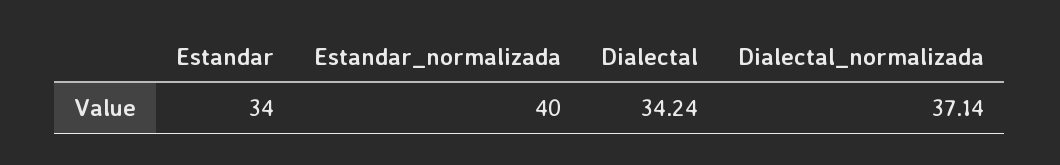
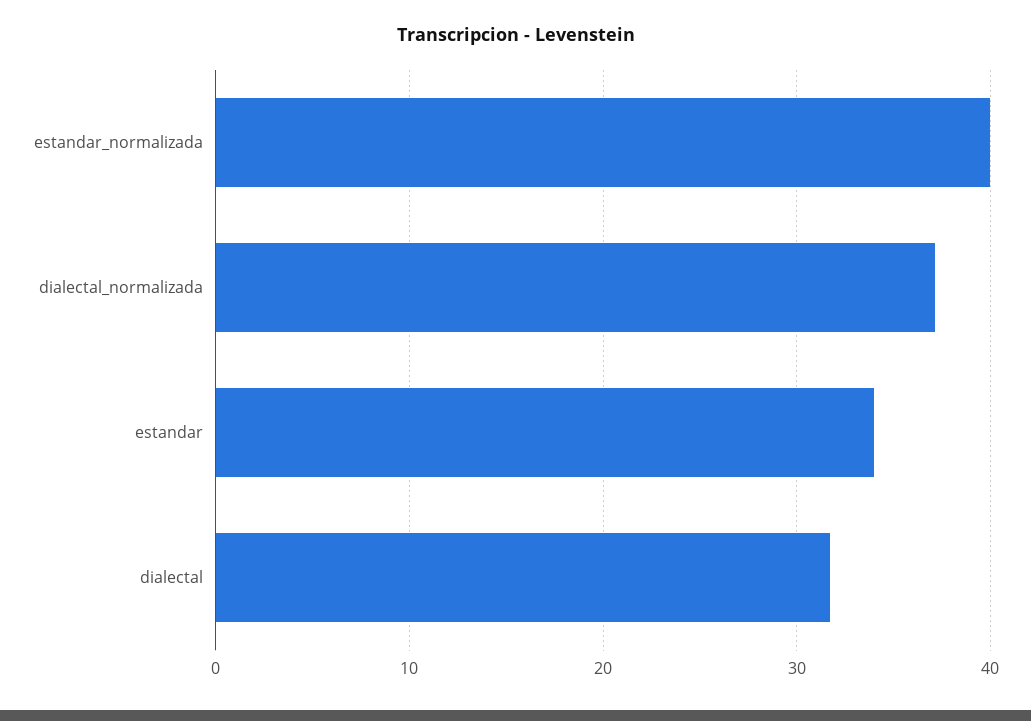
Dialectal: 34.24 -> 32

